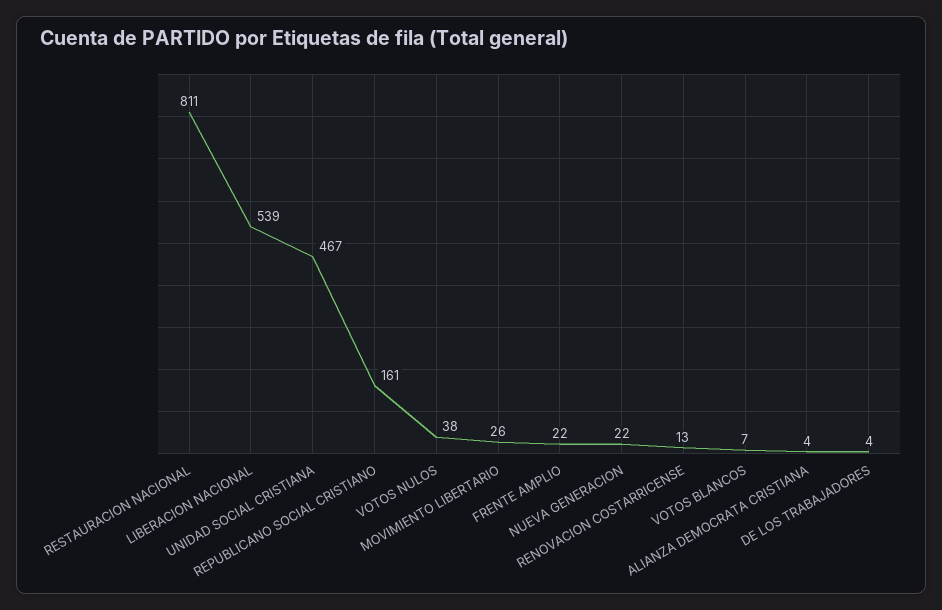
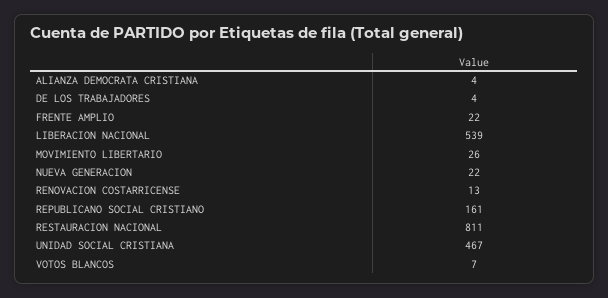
VOTOS NULOS: 38 -> none

